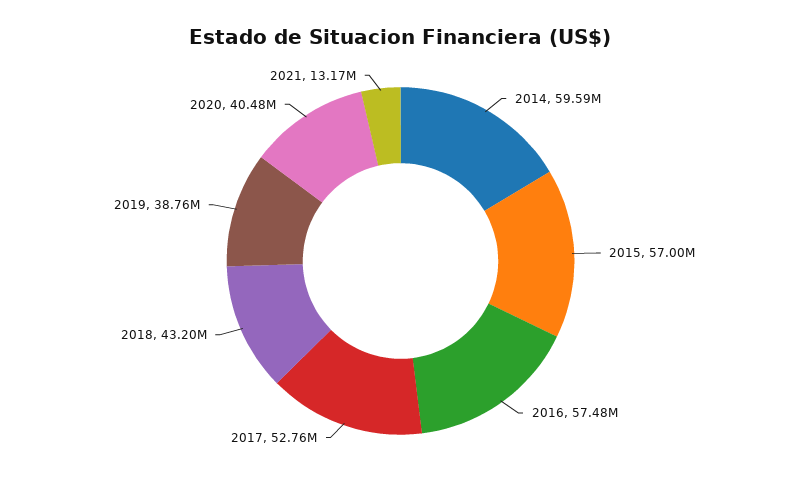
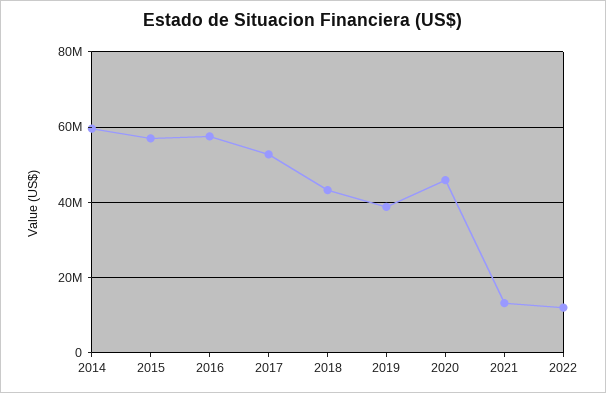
2020: 40480000 -> 46000000
2022: none -> 12000000

